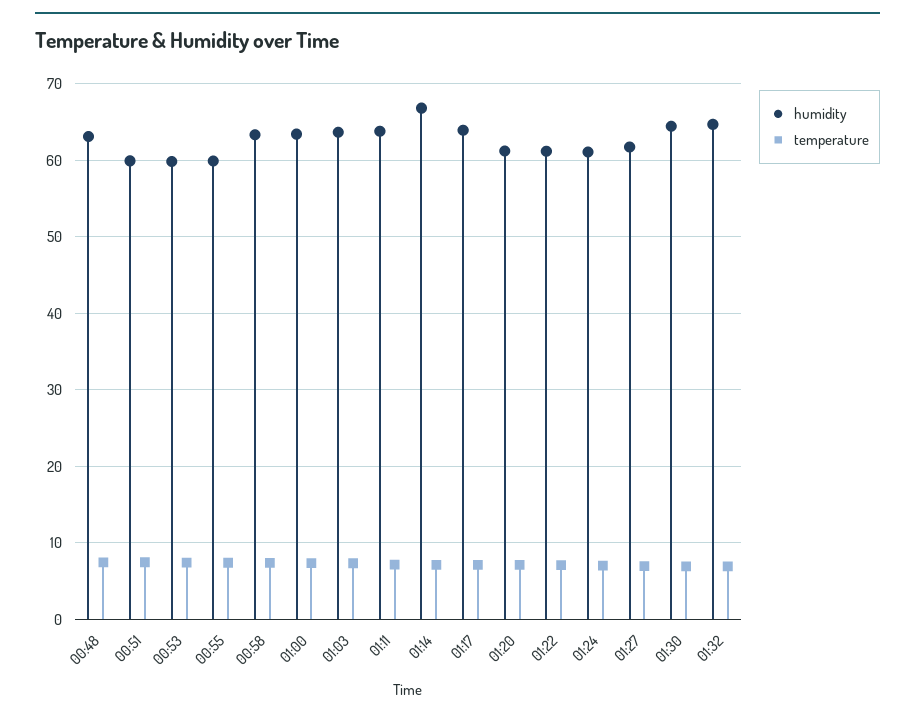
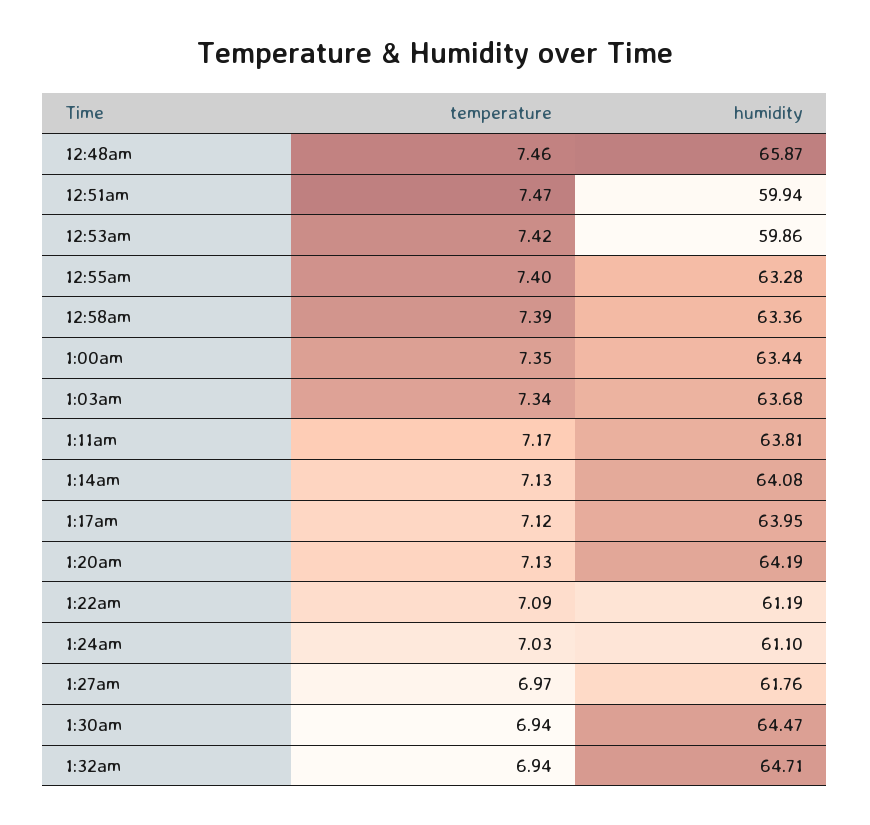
humidity, 00:48: 63 -> 65.87
humidity, 00:55: 60 -> 63.28
humidity, 01:14: 67 -> 64.08
humidity, 01:20: 61 -> 64.19

